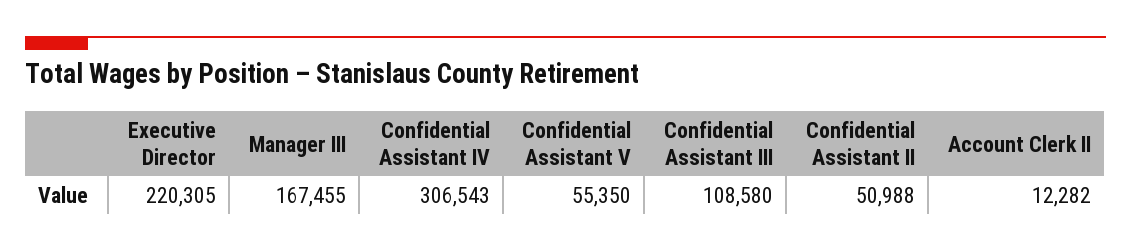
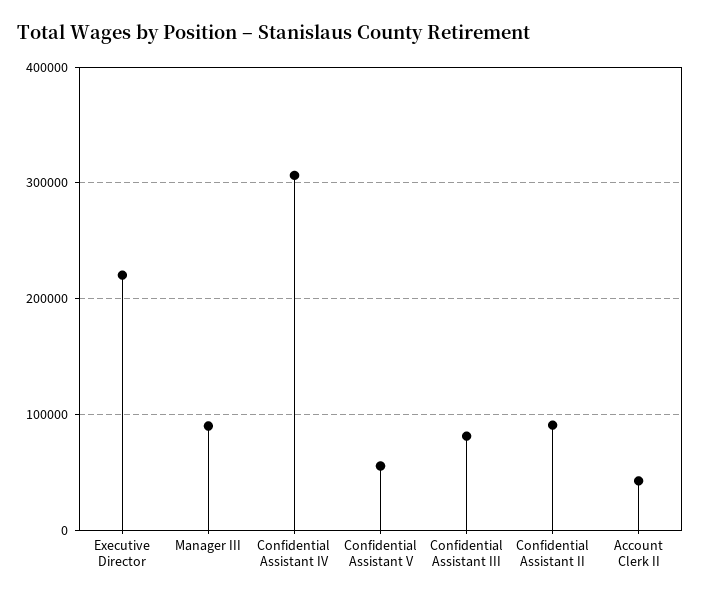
Manager III: 167455 -> 90000
Confidential Assistant III: 108580 -> 80000
Confidential Assistant II: 50988 -> 90000
Account Clerk II: 12282 -> 40000

